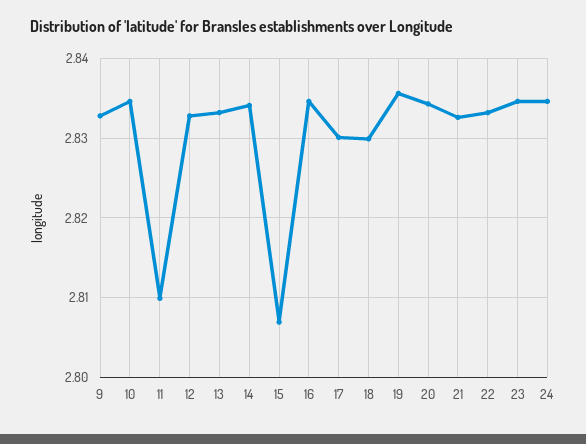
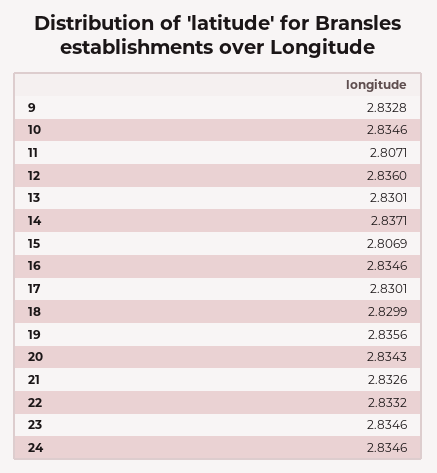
11: 2.81 -> 2.8071
12: 2.833 -> 2.836
13: 2.833 -> 2.8301
14: 2.834 -> 2.8371

